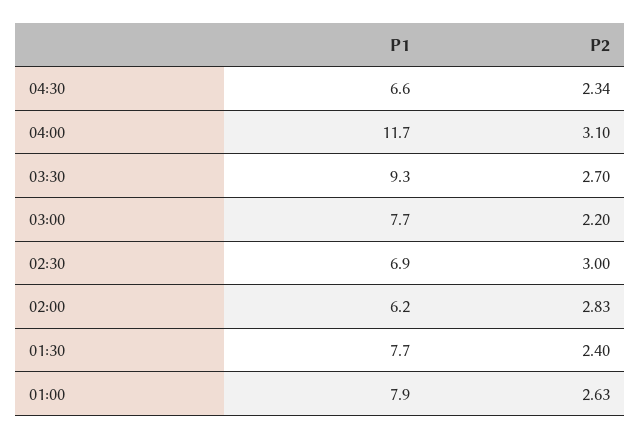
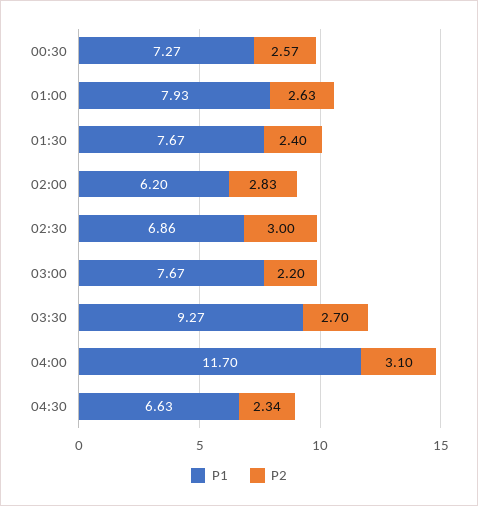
P1, 00:30: none -> 7.27
P2, 00:30: none -> 2.57

